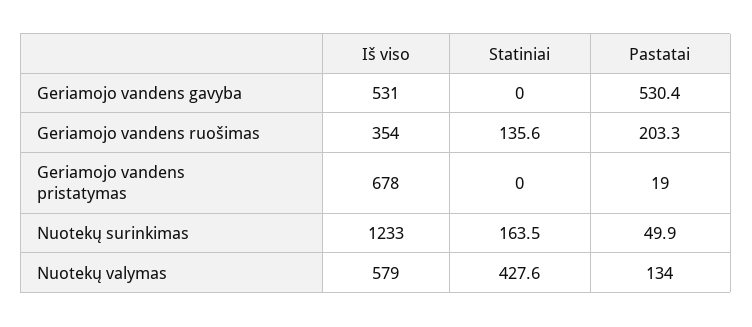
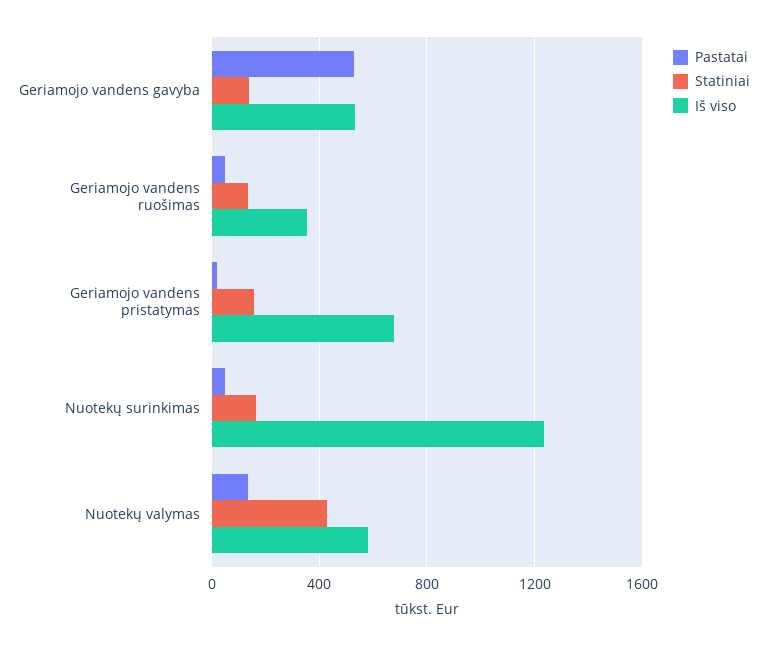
Statiniai, Geriamojo vandens gavyba: 0 -> 150
Pastatai, Geriamojo vandens ruošimas: 203.3 -> 50
Statiniai, Geriamojo vandens pristatymas: 0 -> 150

